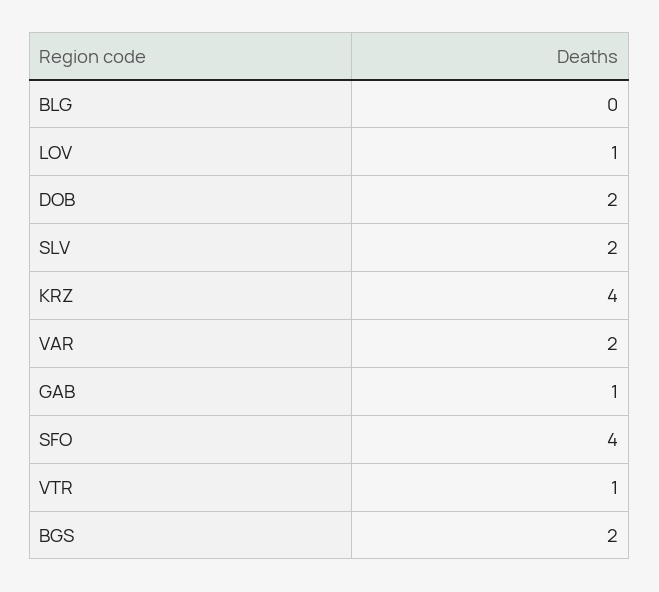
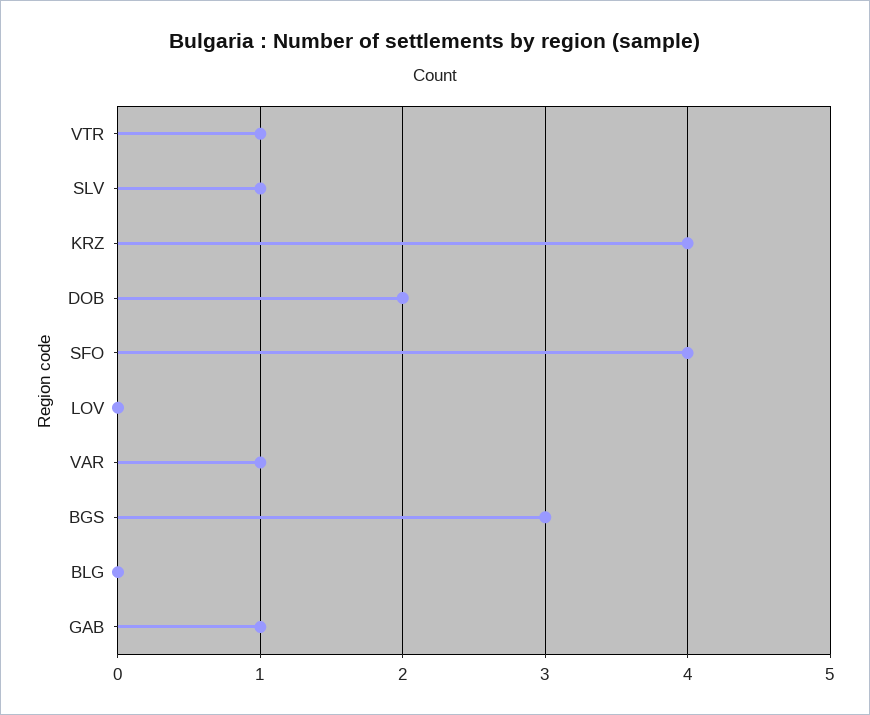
LOV: 1 -> 0
SLV: 2 -> 1
VAR: 2 -> 1
BGS: 2 -> 3

